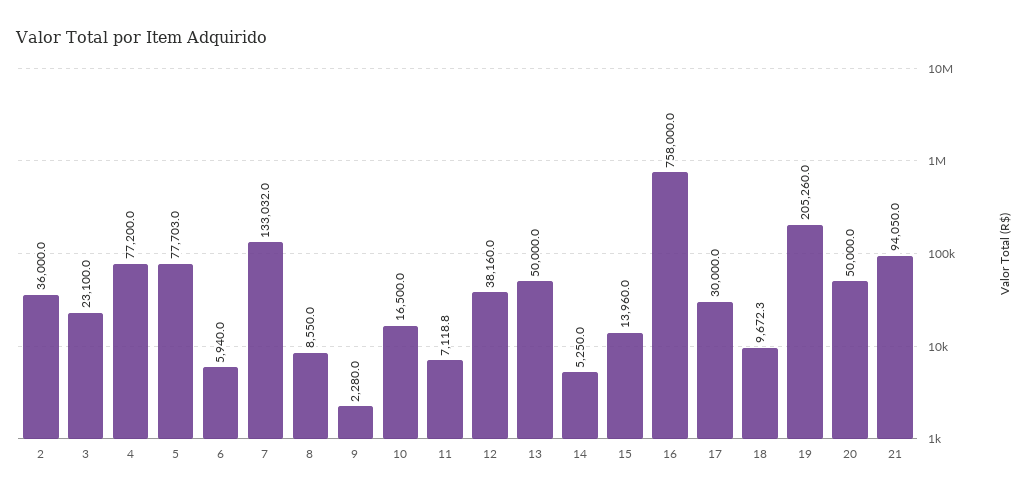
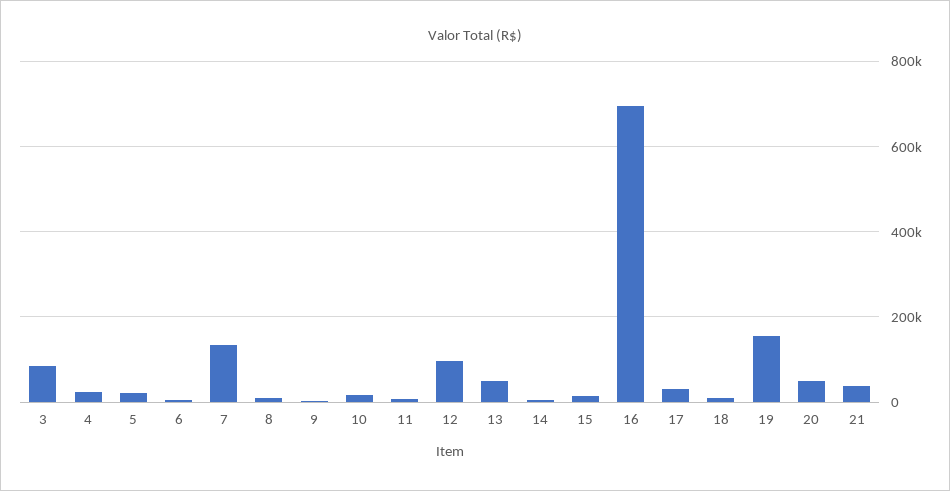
2: 36000 -> none
3: 23100 -> 80000
4: 77200 -> 20000
5: 77703 -> 20000
12: 38160 -> 100000
16: 758000 -> 700000
19: 205260 -> 160000
21: 94050 -> 40000

